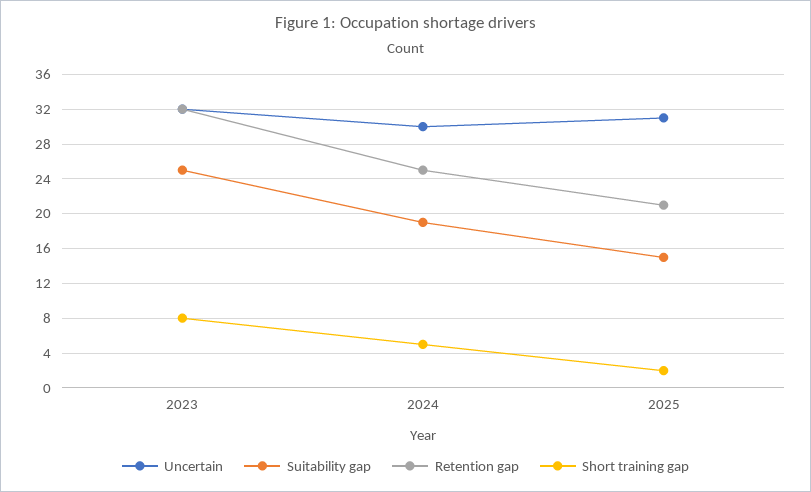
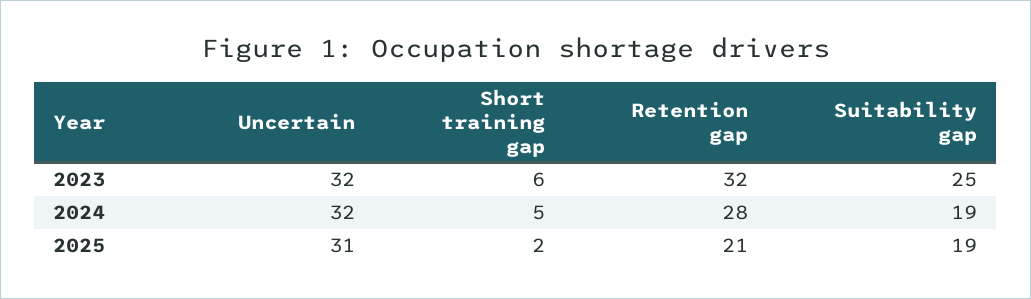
Short training gap, 2023: 8 -> 6
Uncertain, 2024: 30 -> 32
Retention gap, 2024: 25 -> 28
Suitability gap, 2025: 15 -> 19

